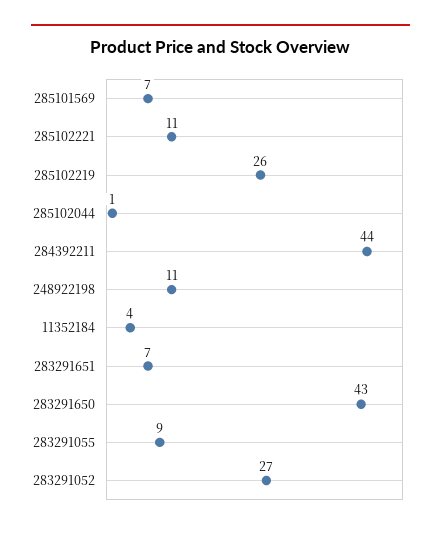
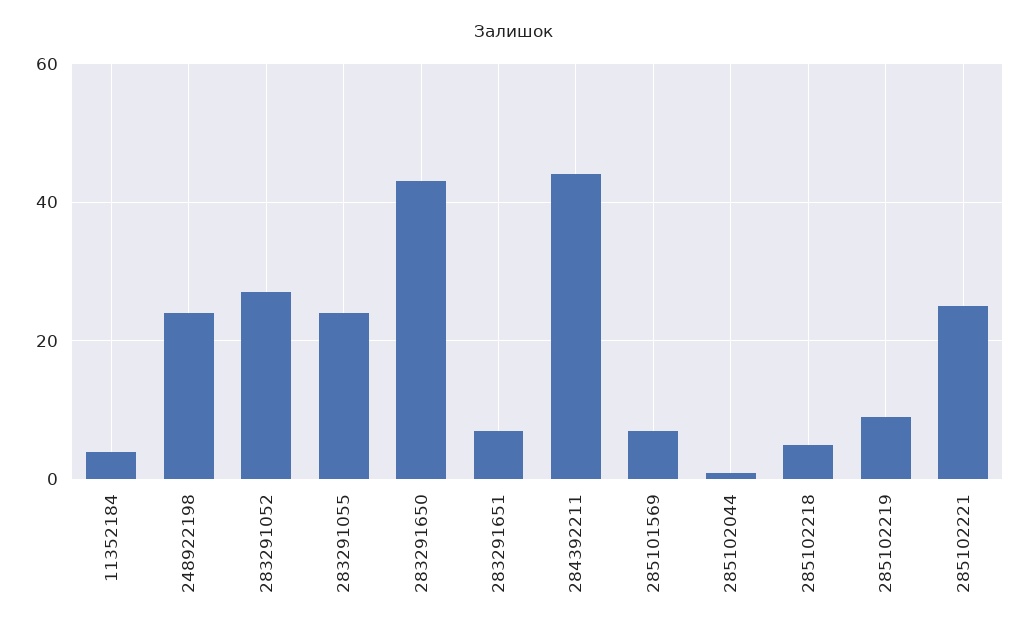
285102221: 11 -> 25
285102219: 26 -> 10
248922198: 11 -> 25
283291055: 9 -> 25
285102218: none -> 5

